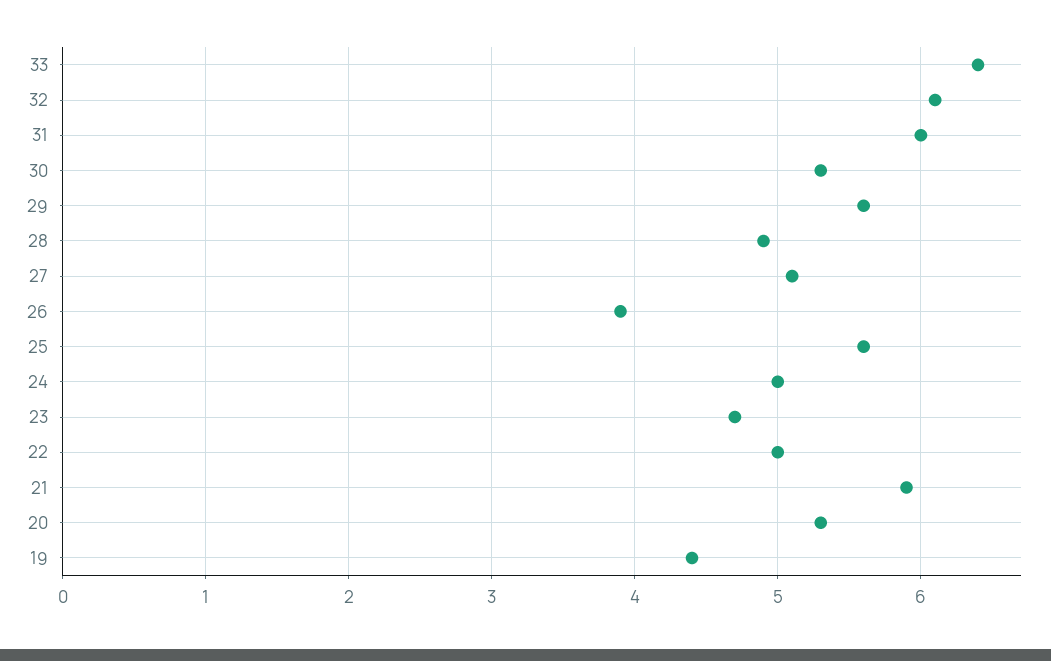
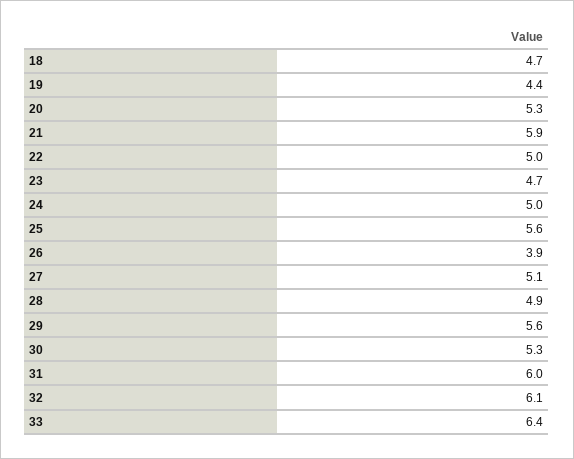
18: none -> 4.7

